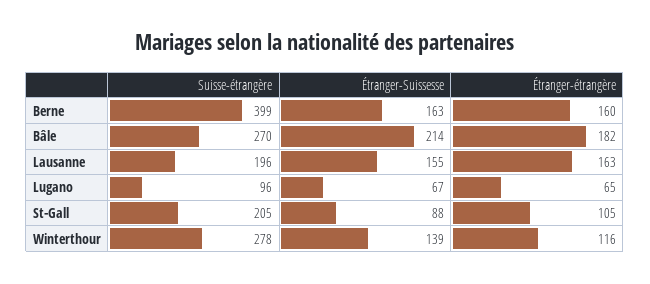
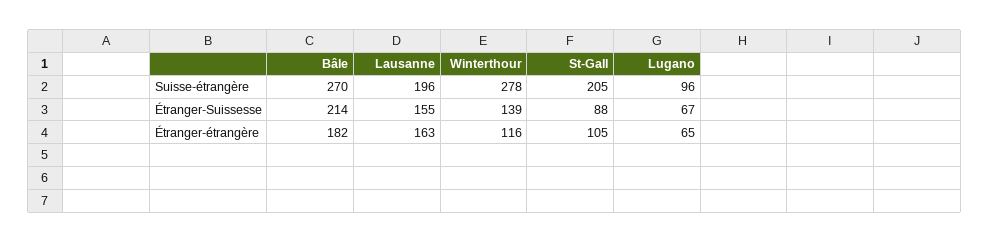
Suisse-étrangère, Berne: 399 -> none
Étranger-Suissesse, Berne: 163 -> none
Étranger-étrangère, Berne: 160 -> none

